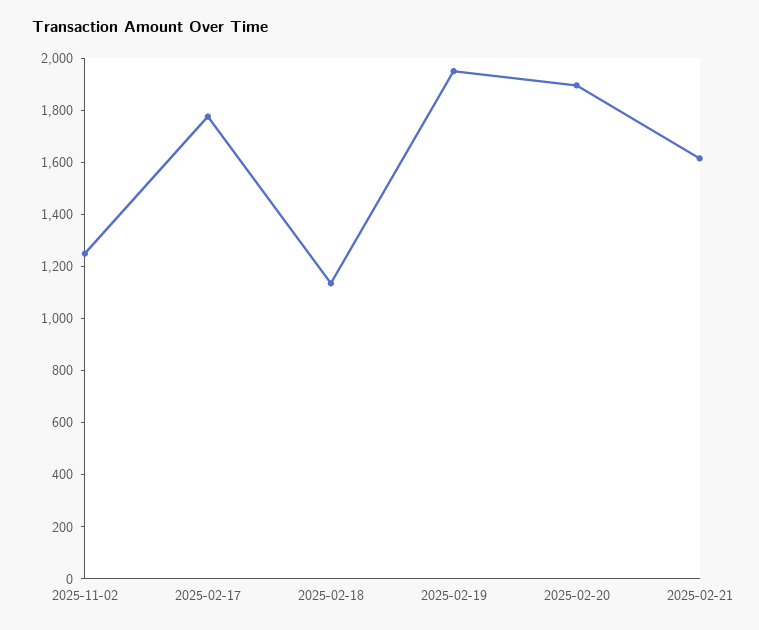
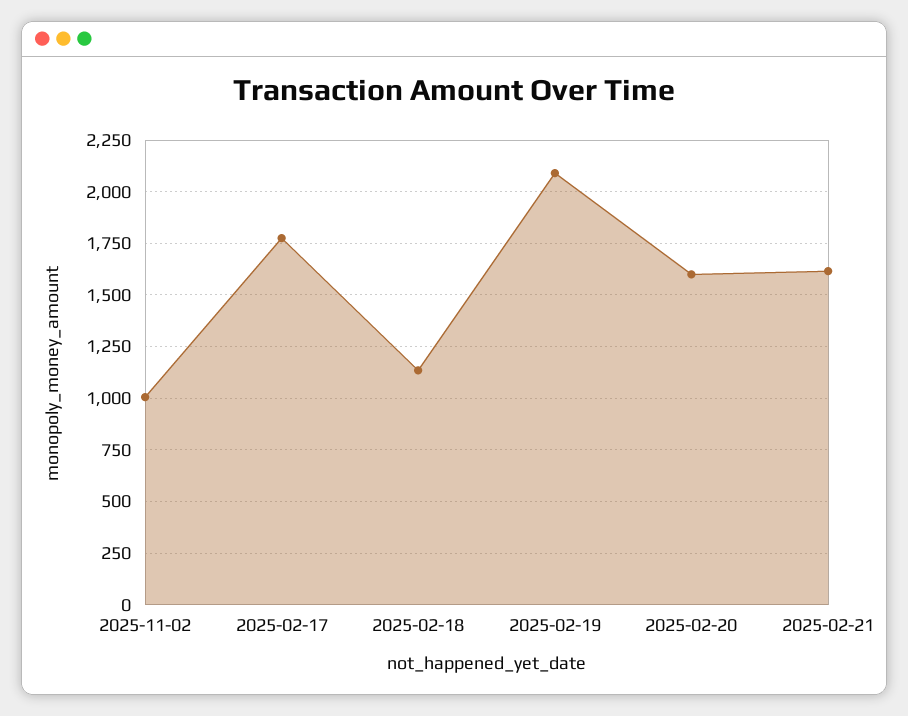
2025-11-02: 1250 -> 1000
2025-02-19: 1950 -> 2100
2025-02-20: 1900 -> 1600

